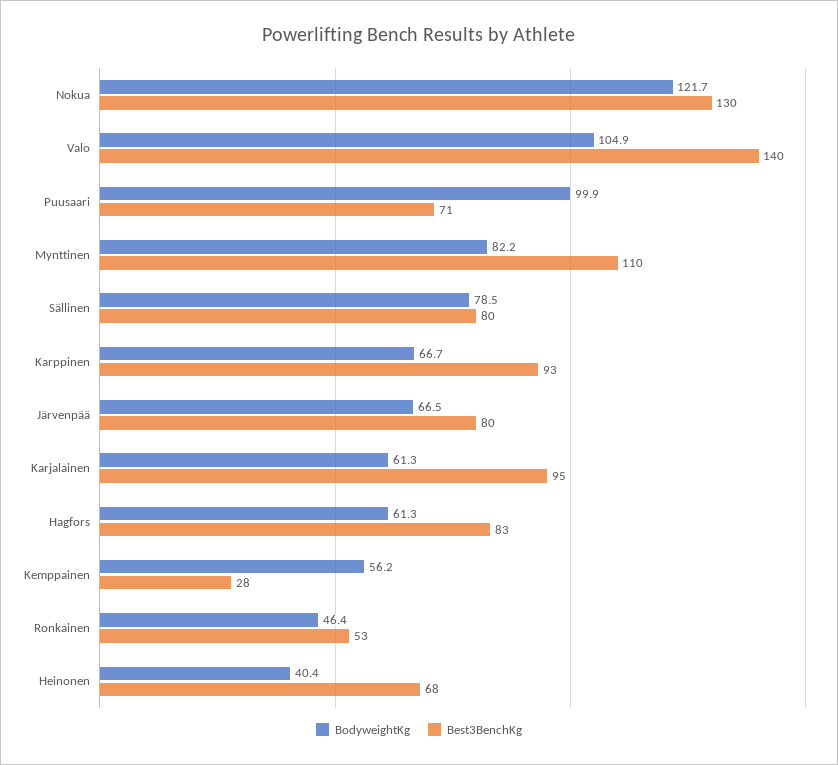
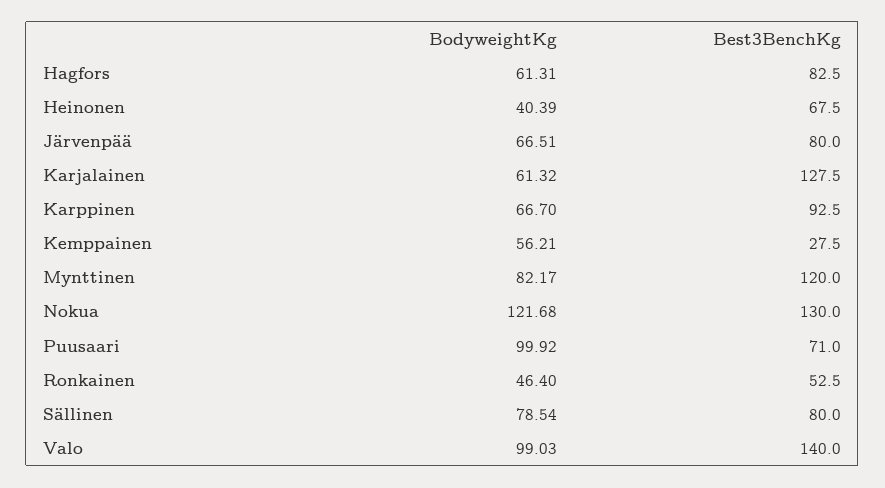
BodyweightKg, Valo: 104.9 -> 99.03
Best3BenchKg, Mynttinen: 110 -> 120
Best3BenchKg, Karjalainen: 95 -> 127.5

